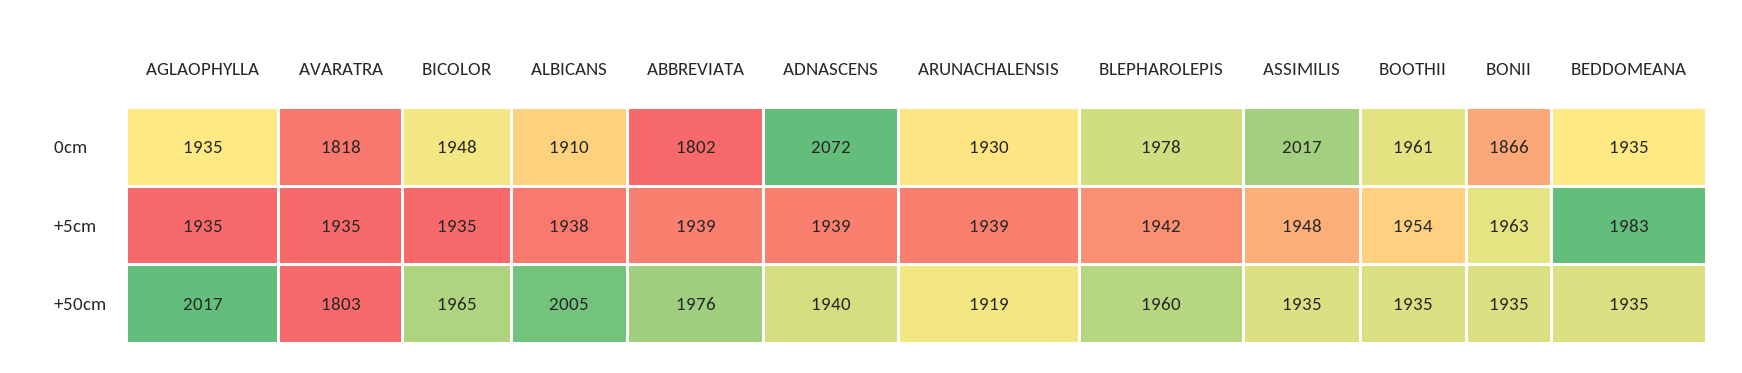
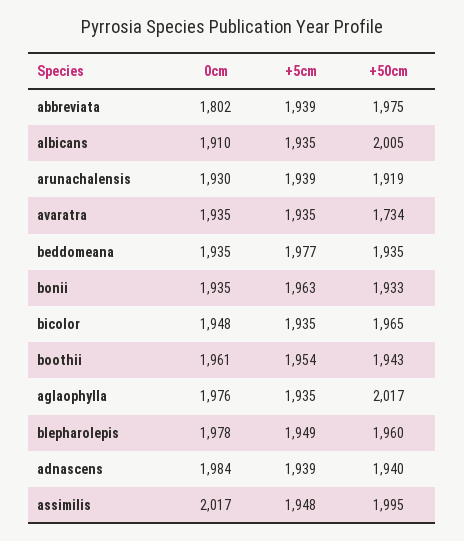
AGLAOPHYLLA, 0cm: 1935 -> 1976
AVARATRA, 0cm: 1818 -> 1935
ADNASCENS, 0cm: 2072 -> 1984
BONII, 0cm: 1866 -> 1935
ALBICANS, +5cm: 1938 -> 1935
BLEPHAROLEPIS, +5cm: 1942 -> 1949
BEDDOMEANA, +5cm: 1983 -> 1977
AVARATRA, +50cm: 1803 -> 1734
ABBREVIATA, +50cm: 1976 -> 1975
ASSIMILIS, +50cm: 1935 -> 1995
BOOTHII, +50cm: 1935 -> 1943
BONII, +50cm: 1935 -> 1933

